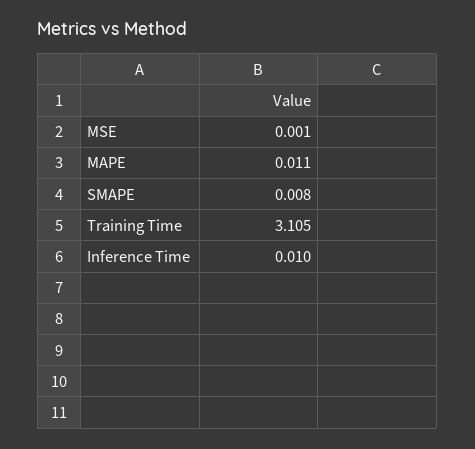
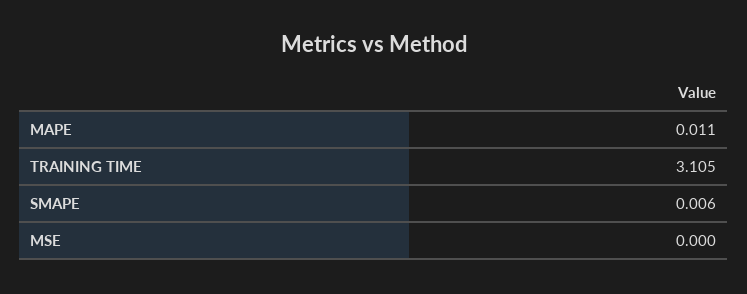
MSE: 0.001 -> 0
SMAPE: 0.008 -> 0.006
Inference Time: 0.01 -> none

